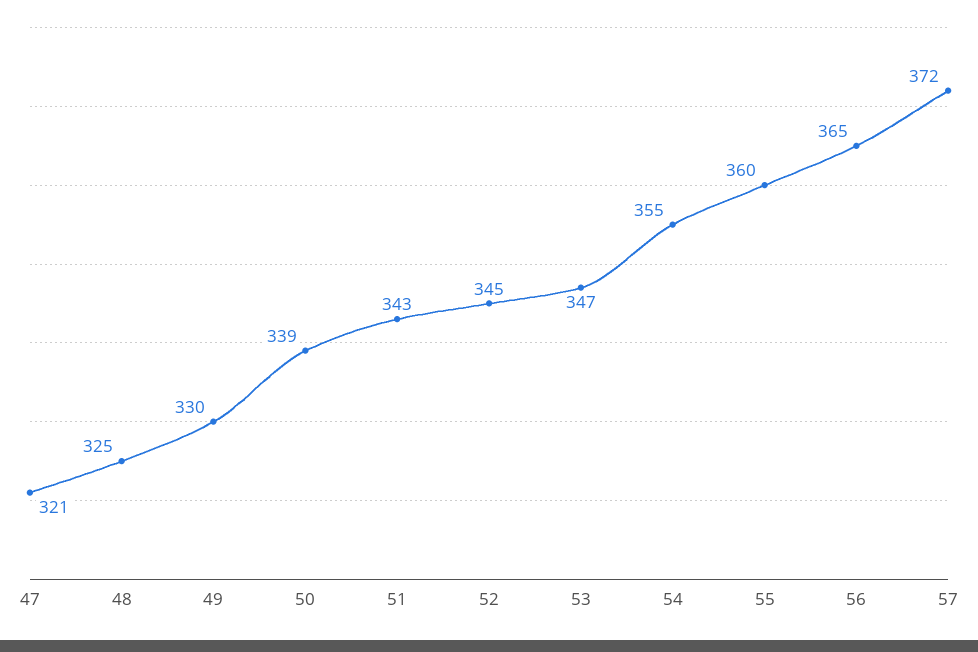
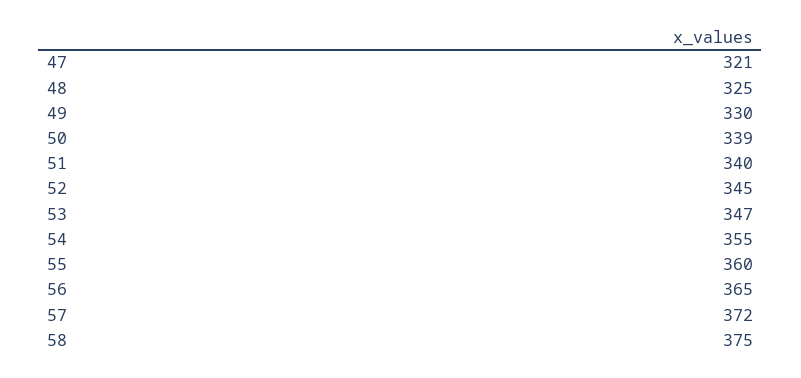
51: 343 -> 340
58: none -> 375

